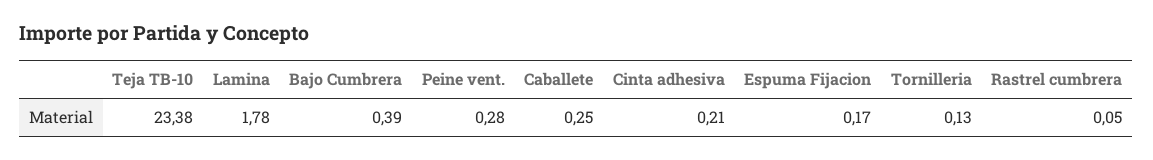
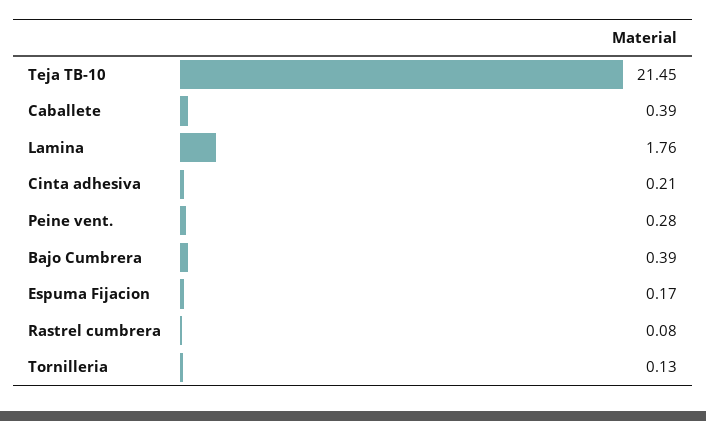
Teja TB-10: 23.38 -> 21.45
Lamina: 1.78 -> 1.76
Caballete: 0.25 -> 0.39
Rastrel cumbrera: 0.05 -> 0.08

